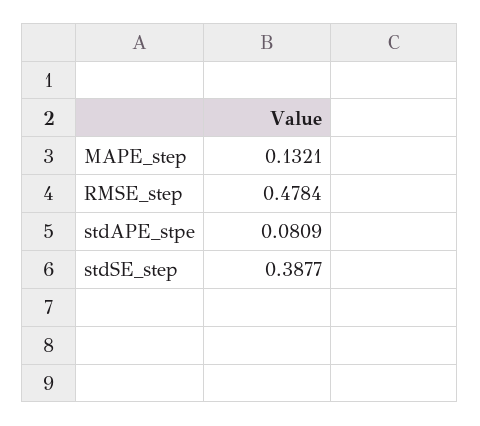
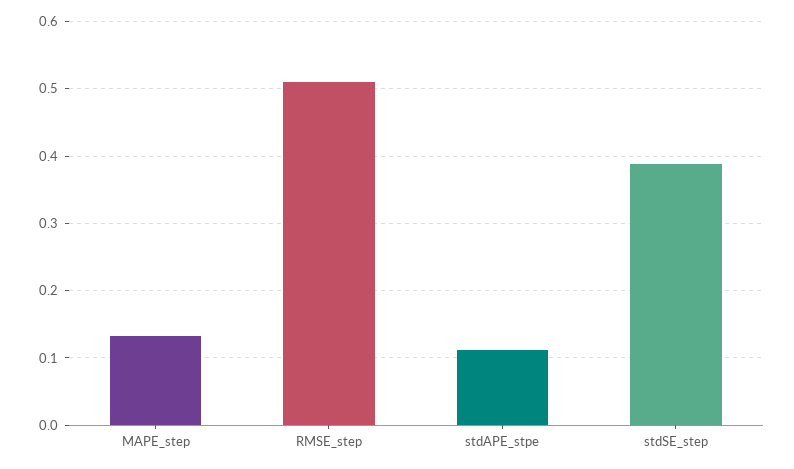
RMSE_step: 0.4784 -> 0.51
stdAPE_stpe: 0.0809 -> 0.11

